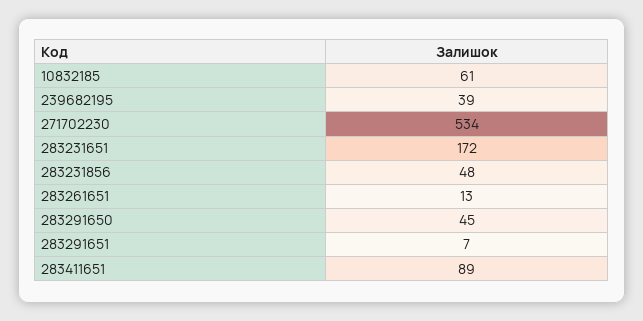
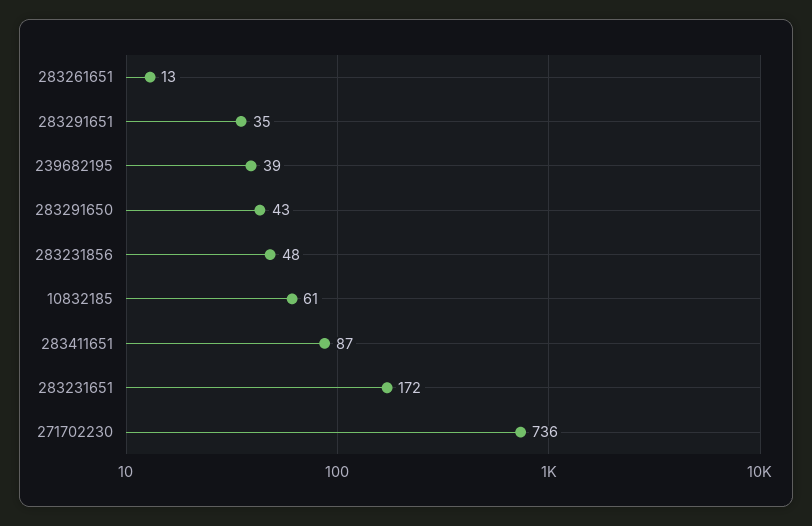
271702230: 534 -> 736
283291650: 45 -> 43
283291651: 7 -> 35
283411651: 89 -> 87

